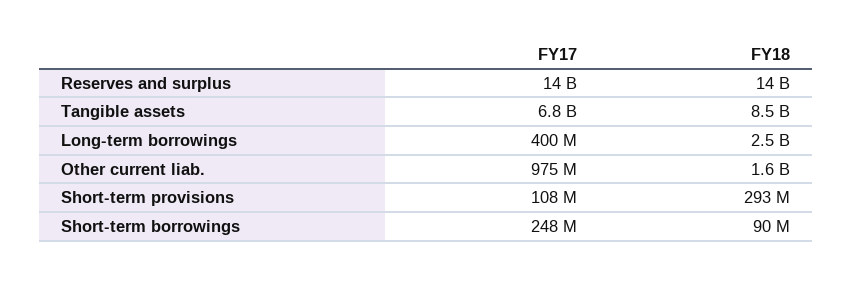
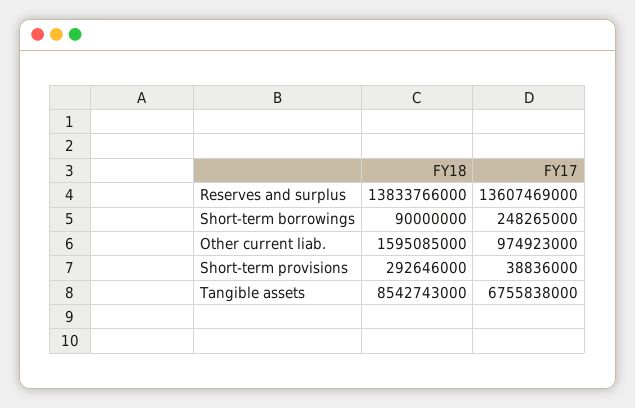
FY17, Long-term borrowings: 400000000 -> none
FY18, Long-term borrowings: 2500000000 -> none
FY17, Short-term provisions: 108000000 -> 38836000

